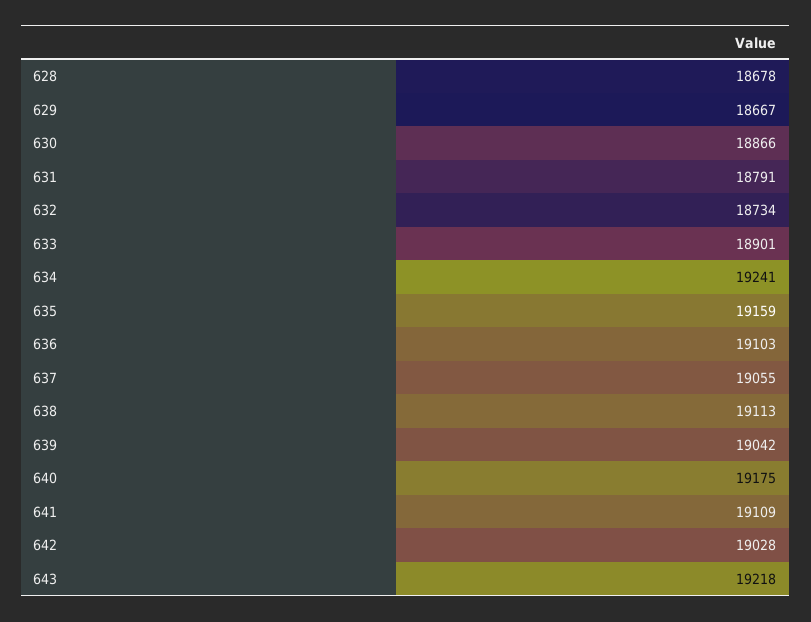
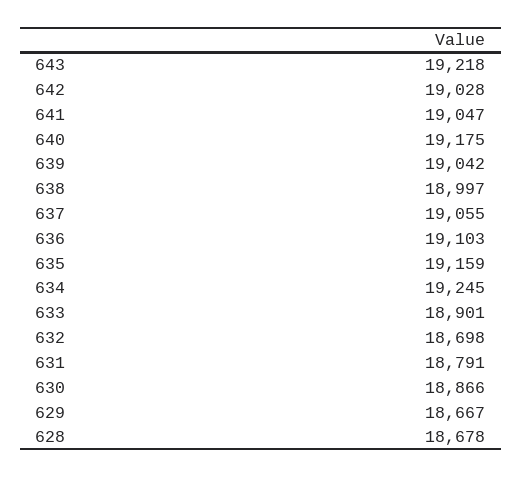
632: 18734 -> 18698
634: 19241 -> 19245
638: 19113 -> 18997
641: 19109 -> 19047

